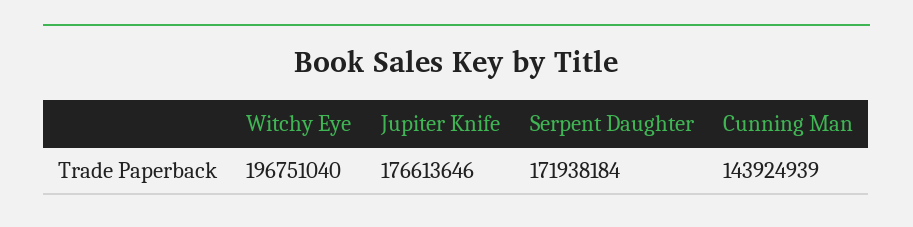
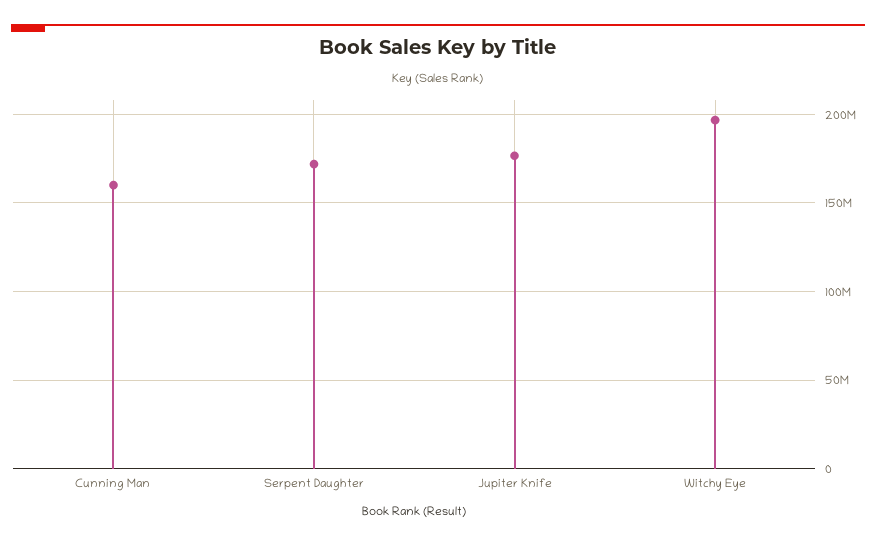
Cunning Man: 143924939 -> 160000000

